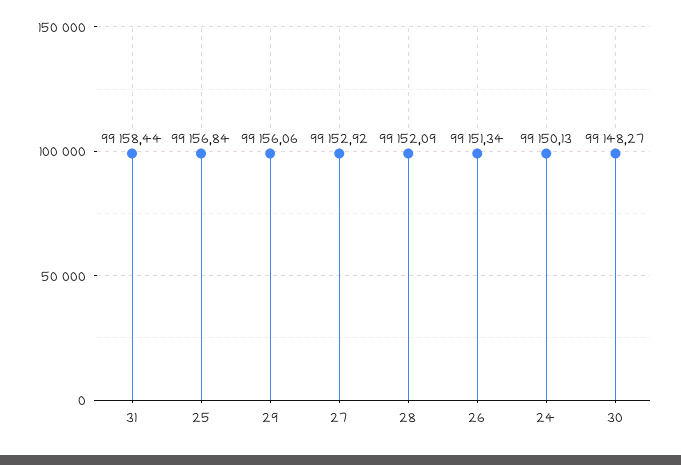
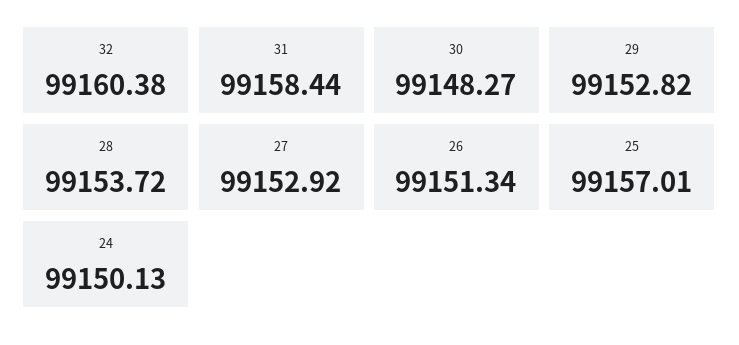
25: 99156.84 -> 99157.01
29: 99156.06 -> 99152.82
28: 99152.09 -> 99153.72
32: none -> 99160.38

